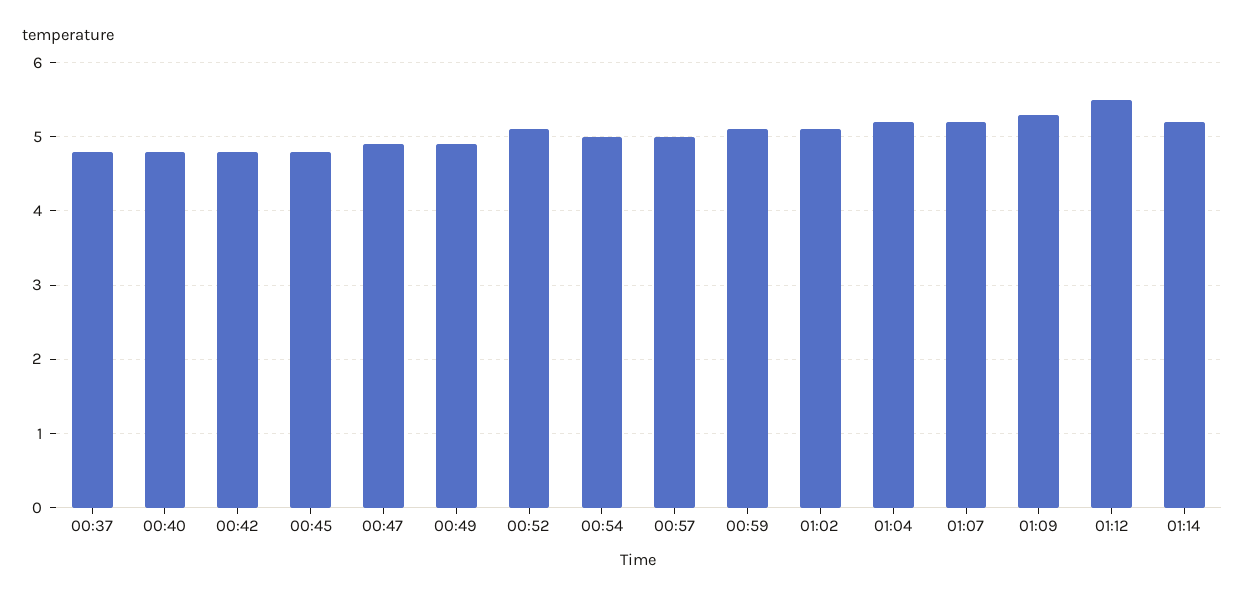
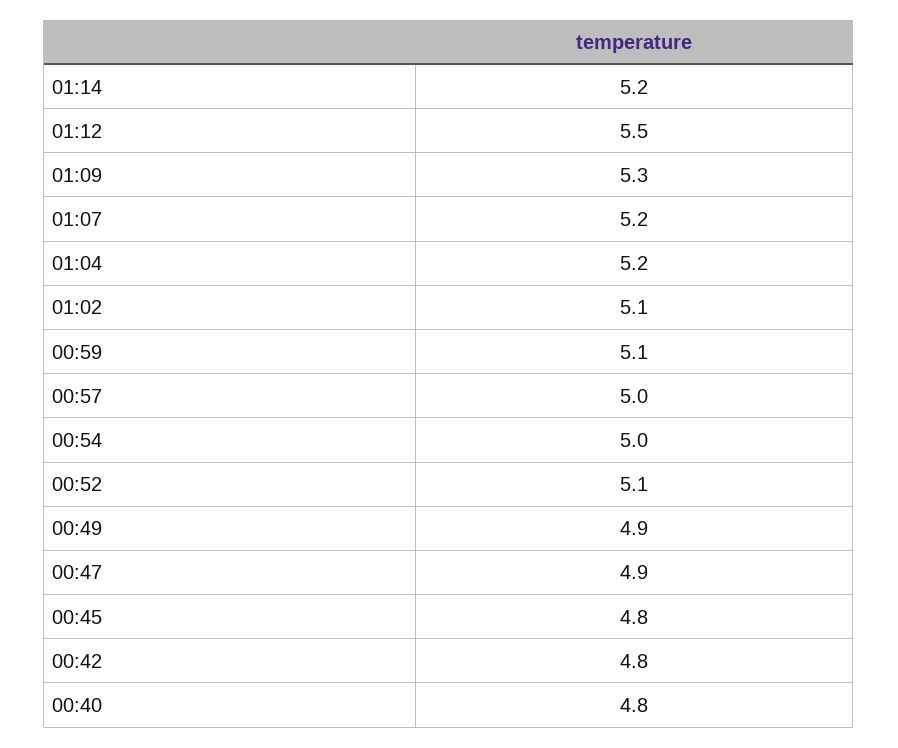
00:37: 4.8 -> none

